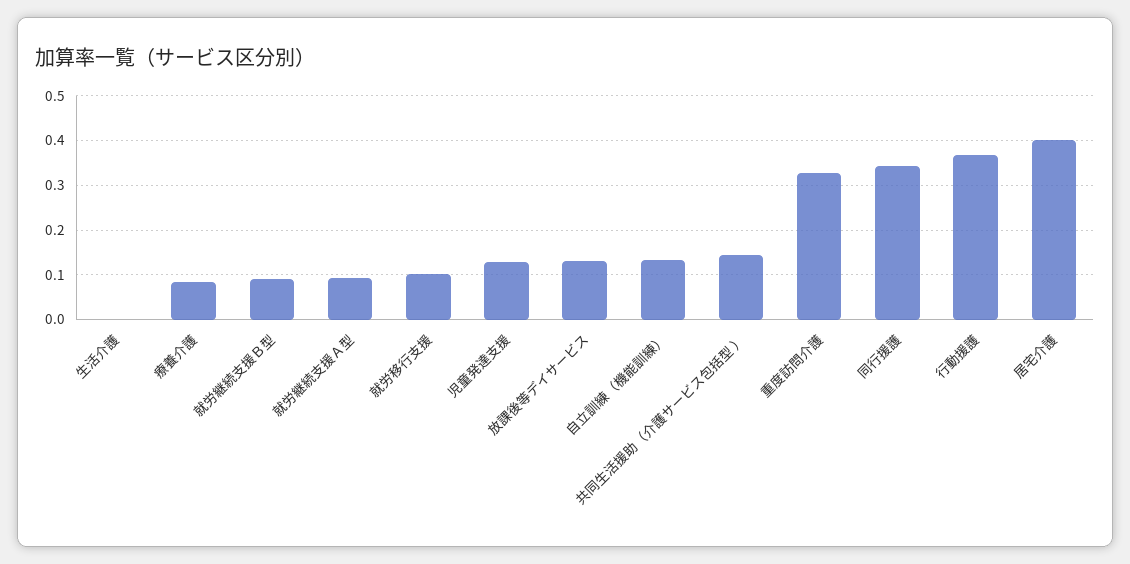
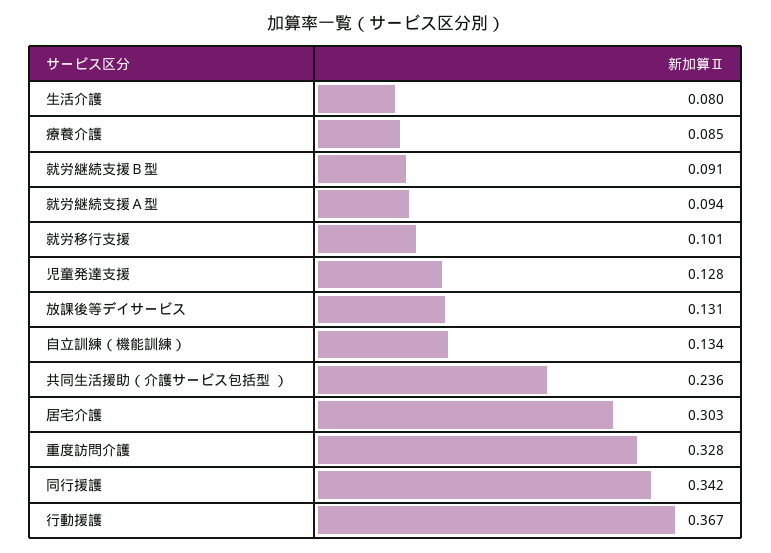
生活介護: 0 -> 0.08
共同生活援助（介護サービス包括型 ）: 0.14 -> 0.236
居宅介護: 0.4 -> 0.303

